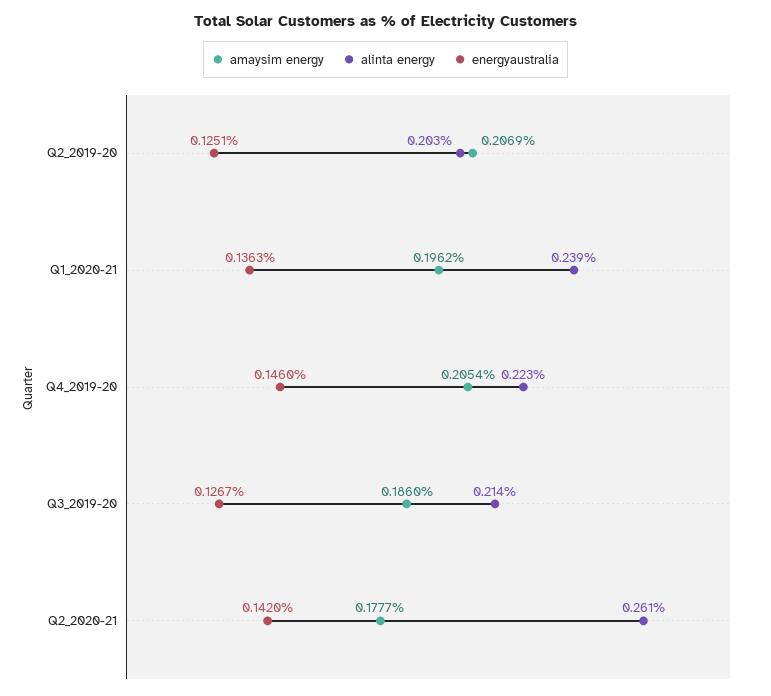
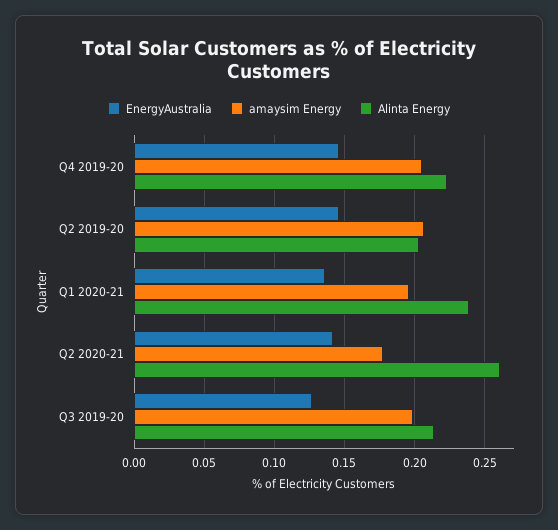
energyaustralia, Q2_2019-20: 0.1251 -> 0.145
amaysim energy, Q3_2019-20: 0.186 -> 0.2

